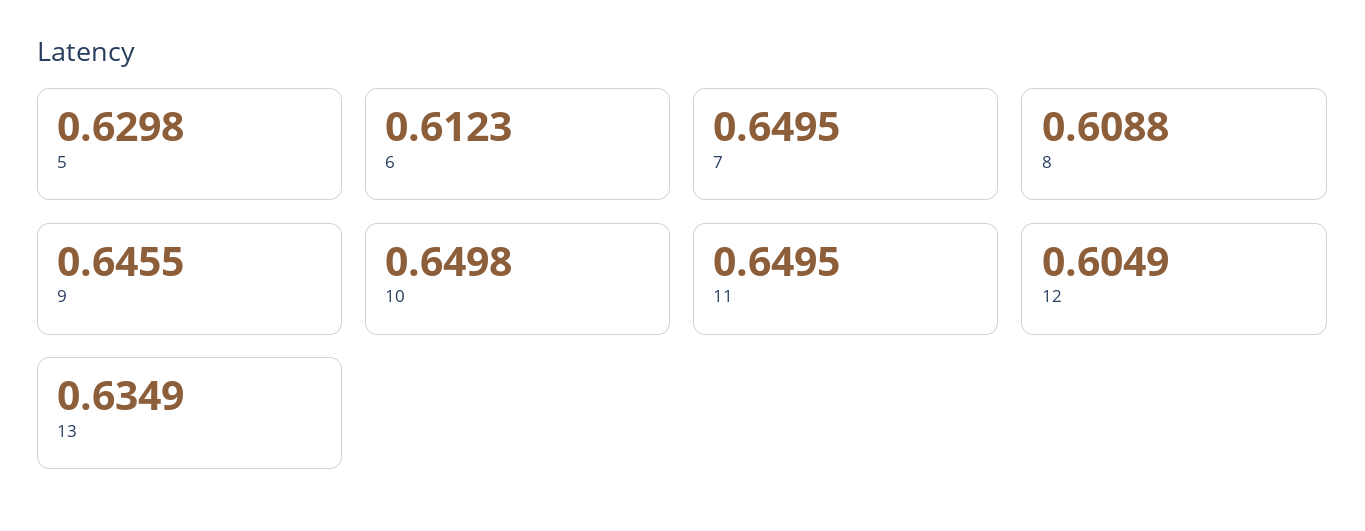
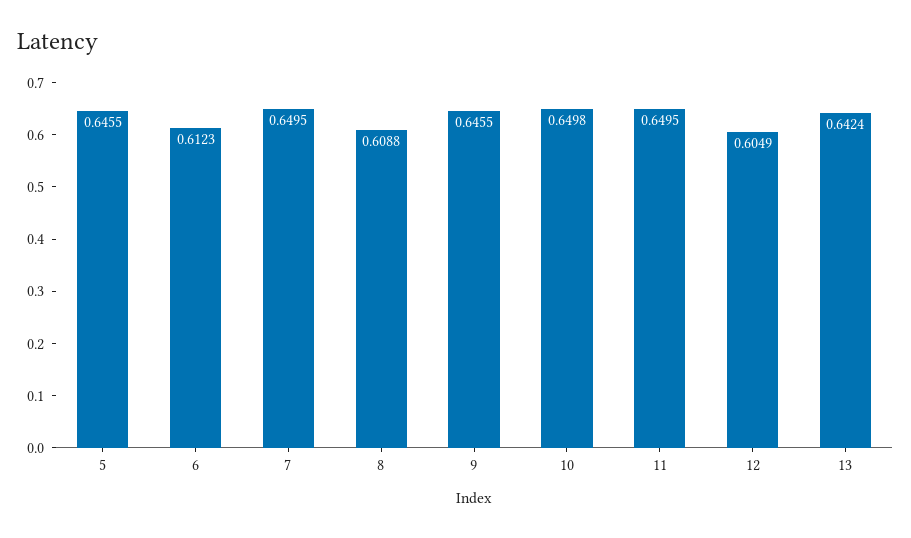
5: 0.6298 -> 0.6455
13: 0.6349 -> 0.6424

